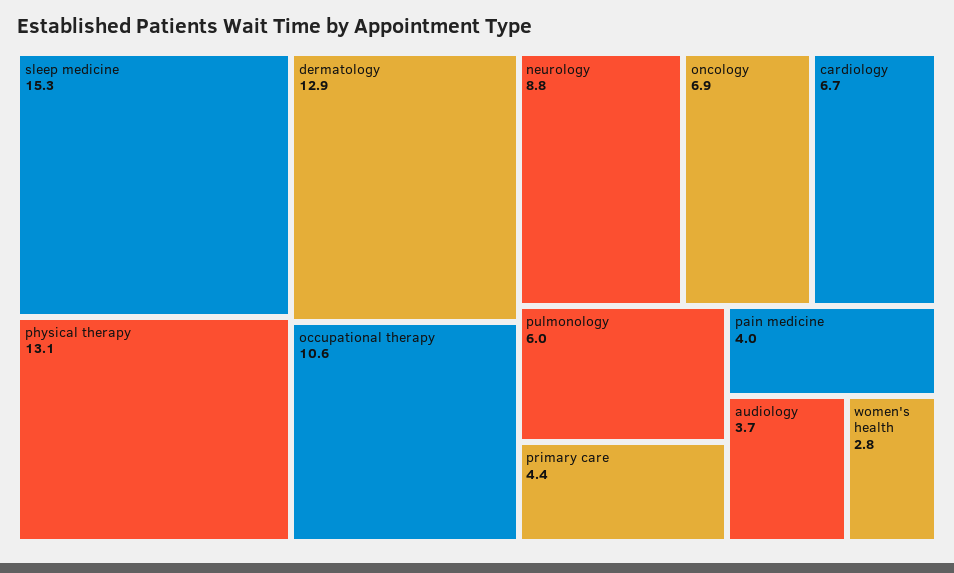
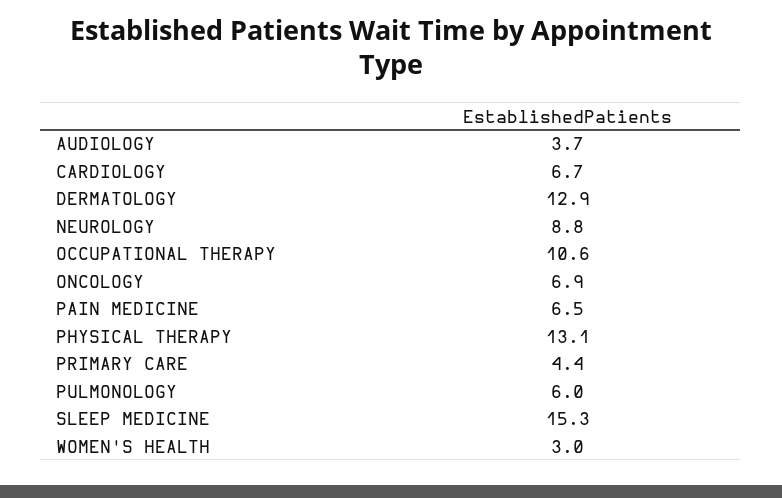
pain medicine: 4 -> 6.5
women's health: 2.8 -> 3

